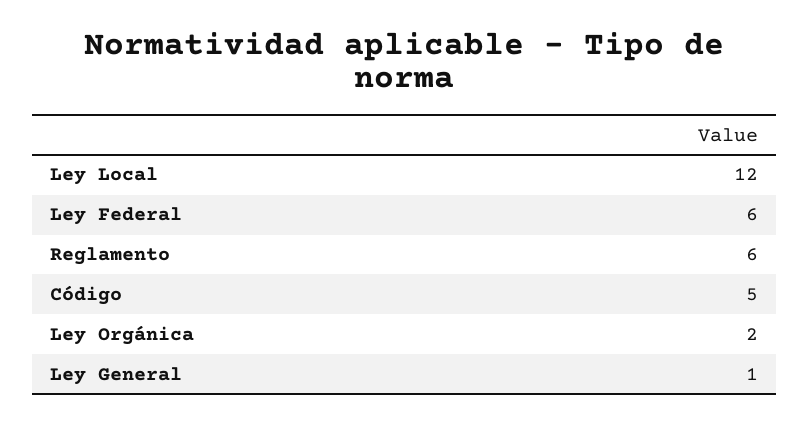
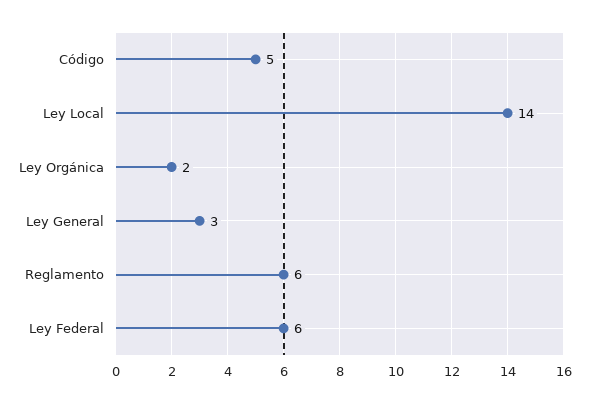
Ley Local: 12 -> 14
Ley General: 1 -> 3

